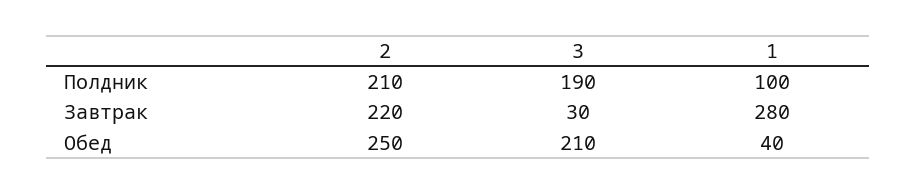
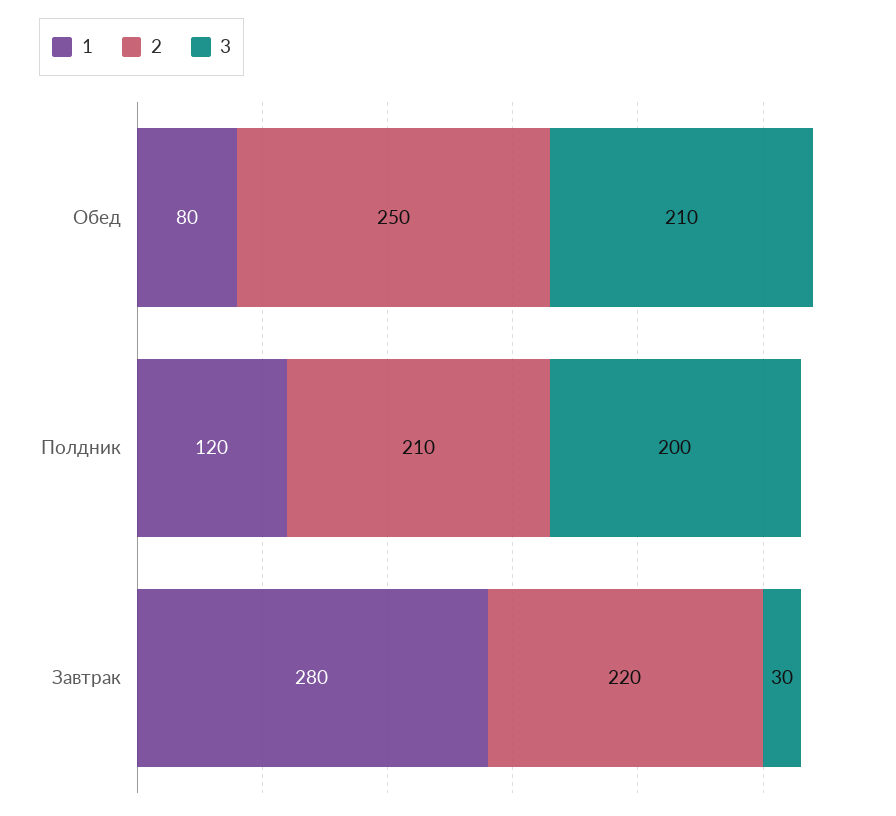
3, Полдник: 190 -> 200
1, Полдник: 100 -> 120
1, Обед: 40 -> 80

